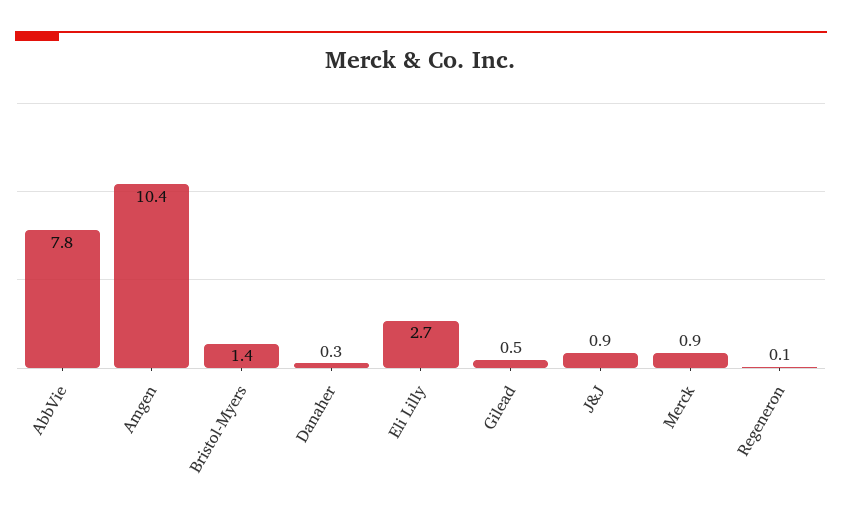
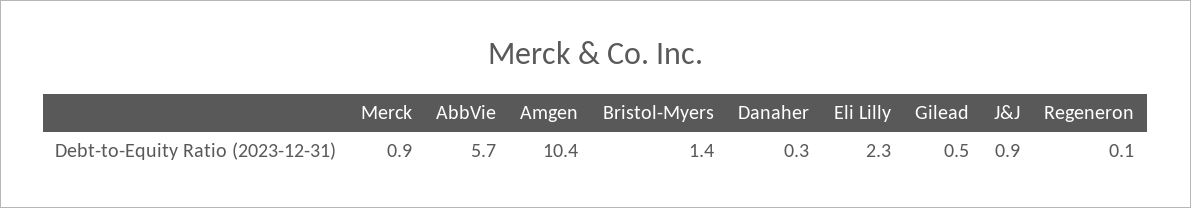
AbbVie: 7.8 -> 5.7
Eli Lilly: 2.7 -> 2.3

